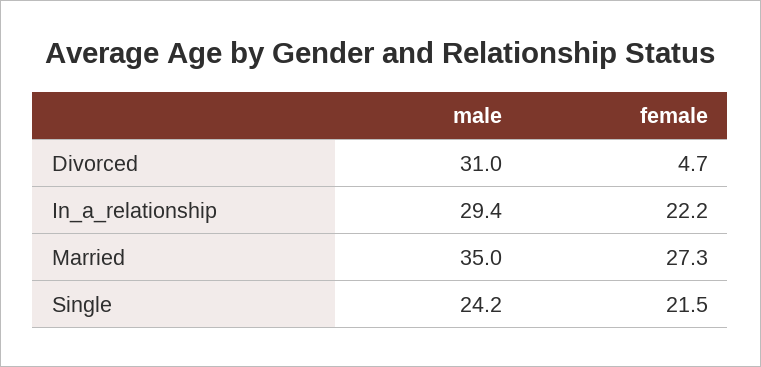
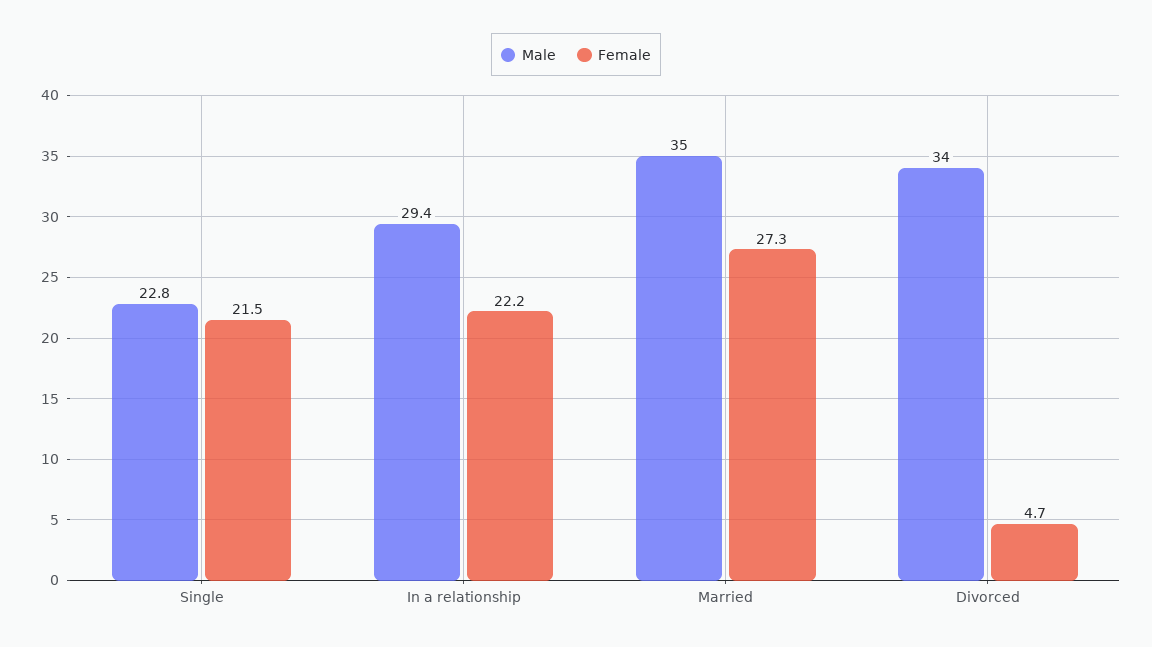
male, Divorced: 31 -> 34
male, Single: 24.2 -> 22.8

